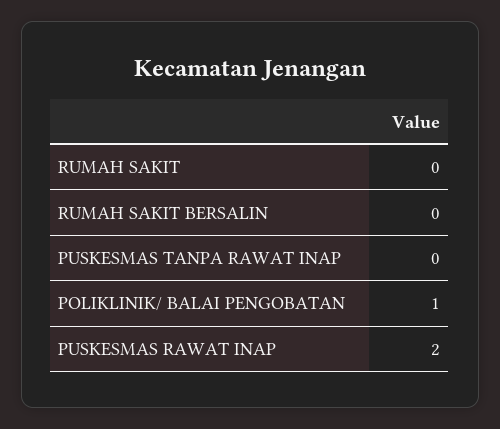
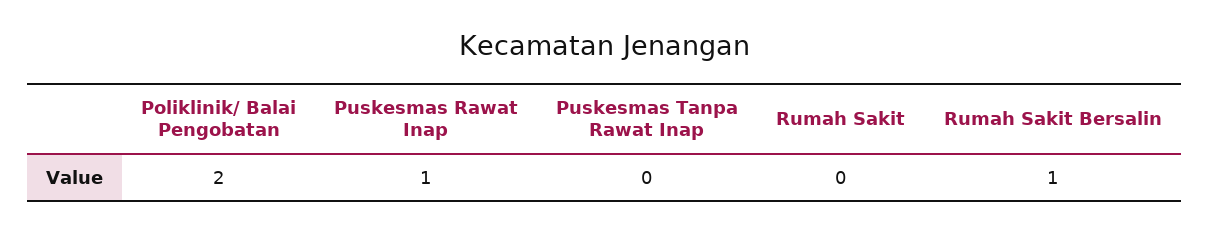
RUMAH SAKIT BERSALIN: 0 -> 1
POLIKLINIK/ BALAI PENGOBATAN: 1 -> 2
PUSKESMAS RAWAT INAP: 2 -> 1

